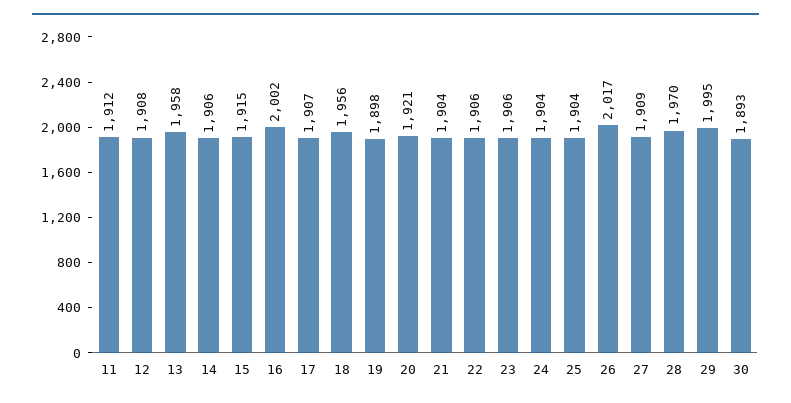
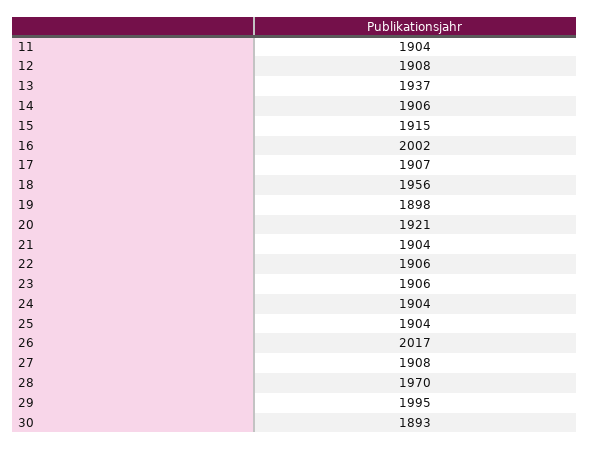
11: 1912 -> 1904
13: 1958 -> 1937
27: 1909 -> 1908

